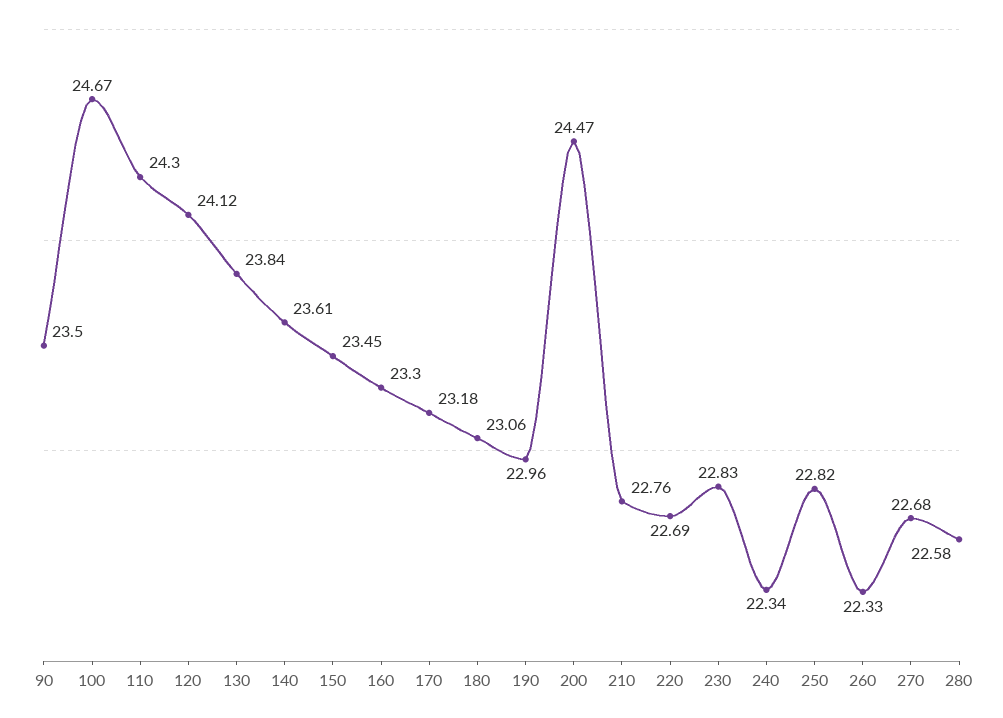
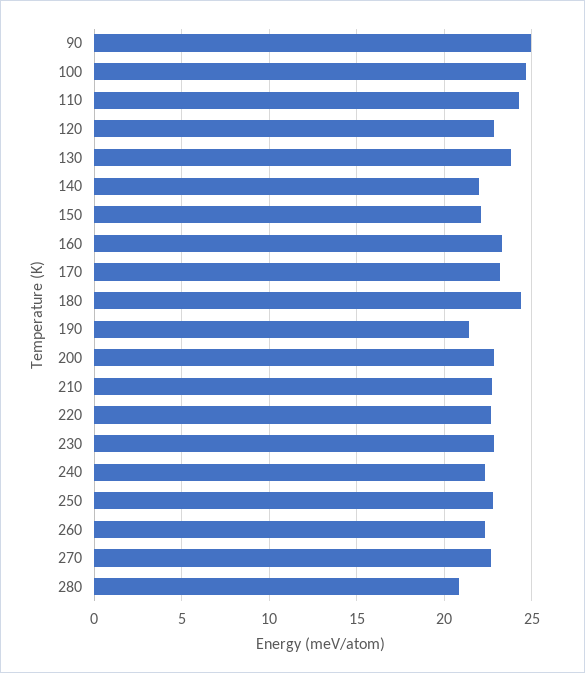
90: 23.5 -> 25
120: 24.12 -> 23
140: 23.61 -> 22
150: 23.45 -> 22
180: 23.06 -> 24.5
190: 22.96 -> 21.5
200: 24.47 -> 23
280: 22.58 -> 21

